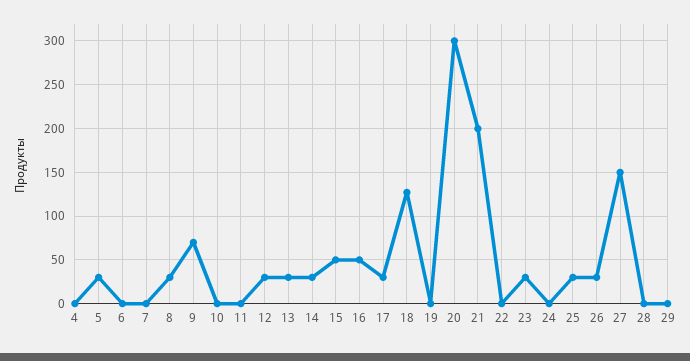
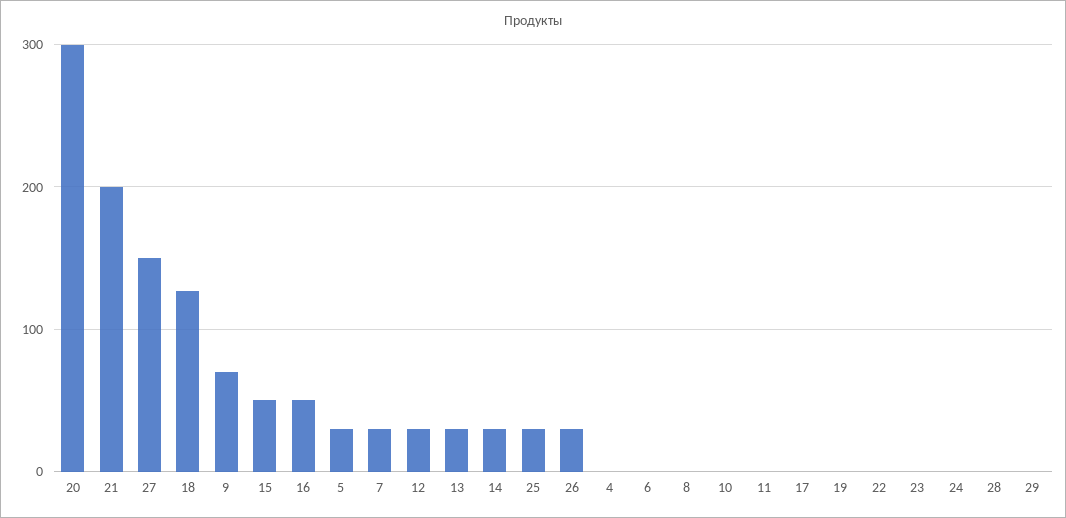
7: 0 -> 30
8: 30 -> 0
17: 30 -> 0
23: 30 -> 0

